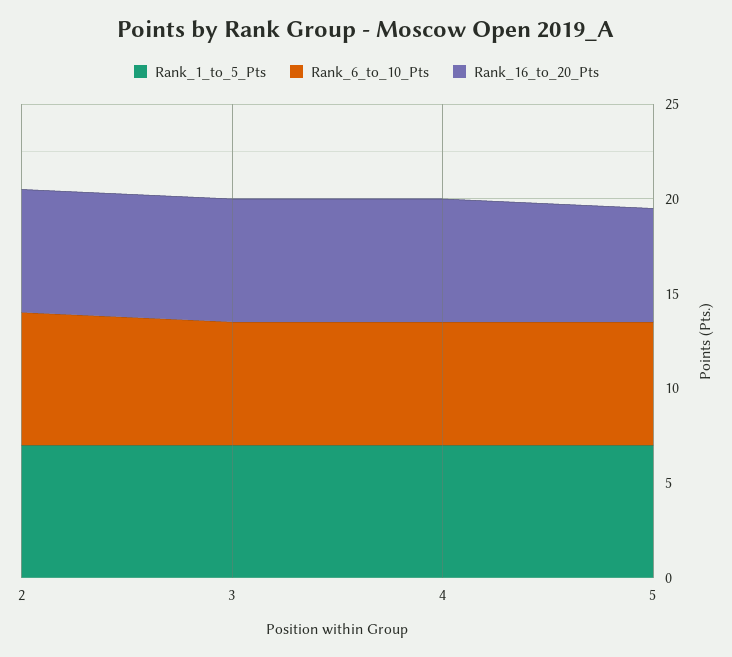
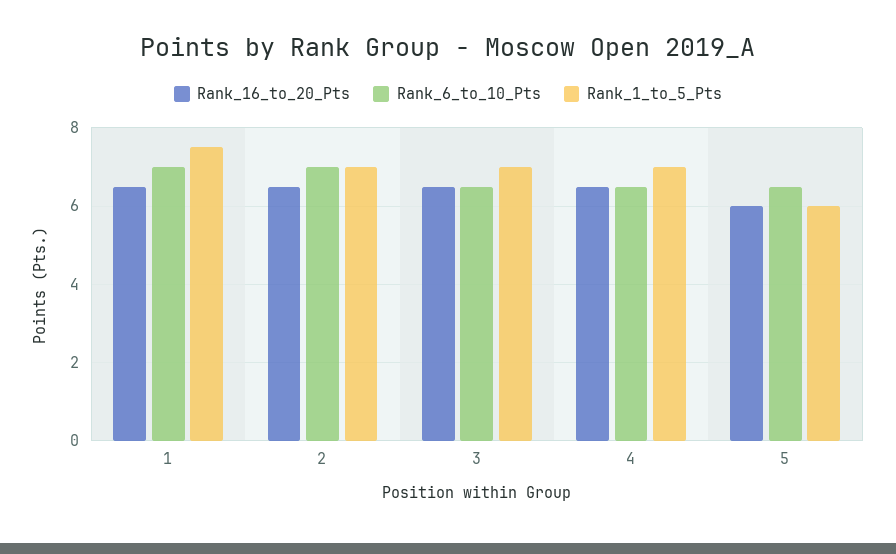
Rank_1_to_5_Pts, 5: 7 -> 6
Rank_16_to_20_Pts, 1: none -> 6.5
Rank_6_to_10_Pts, 1: none -> 7
Rank_1_to_5_Pts, 1: none -> 7.5

